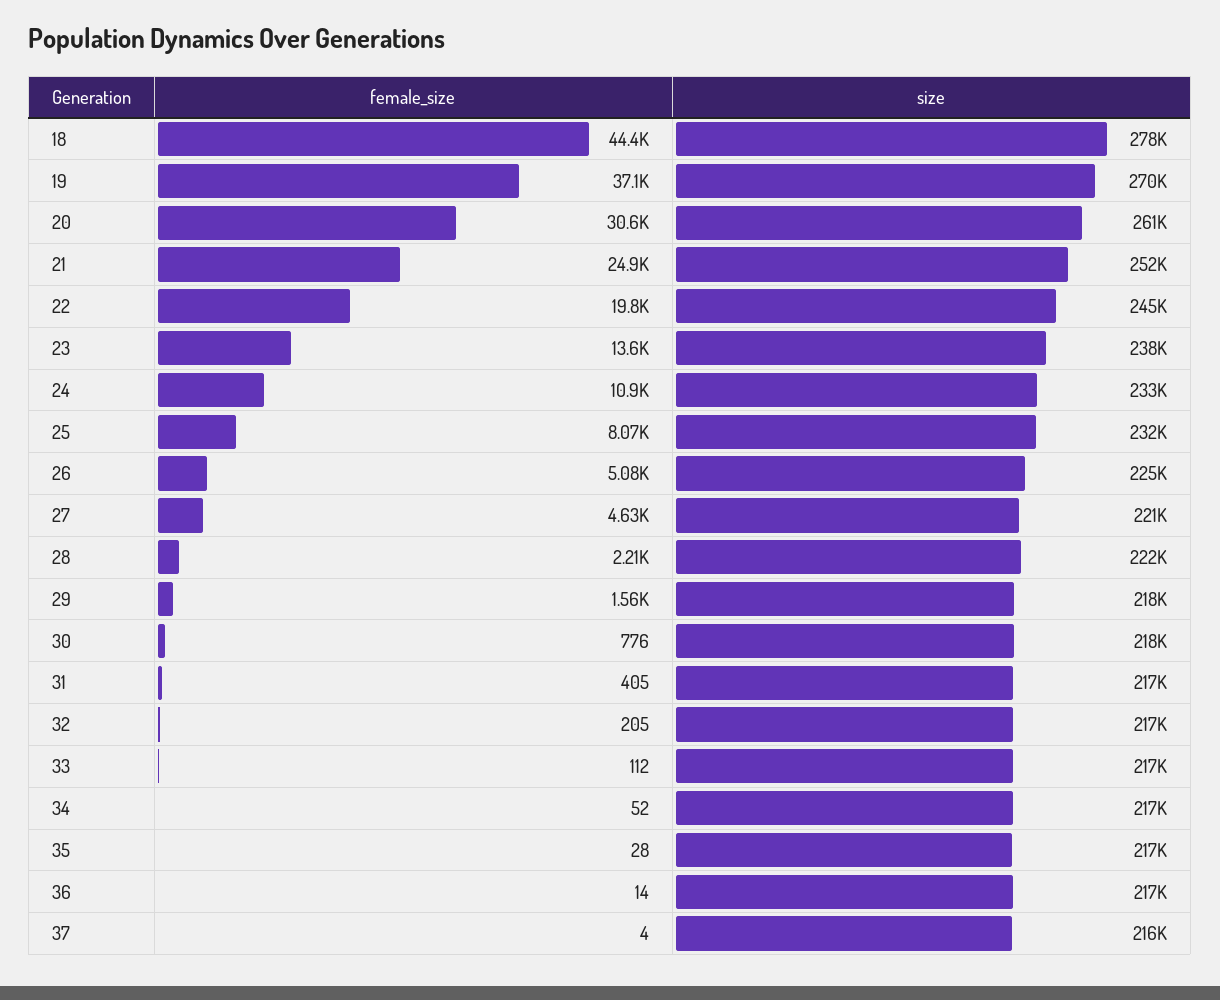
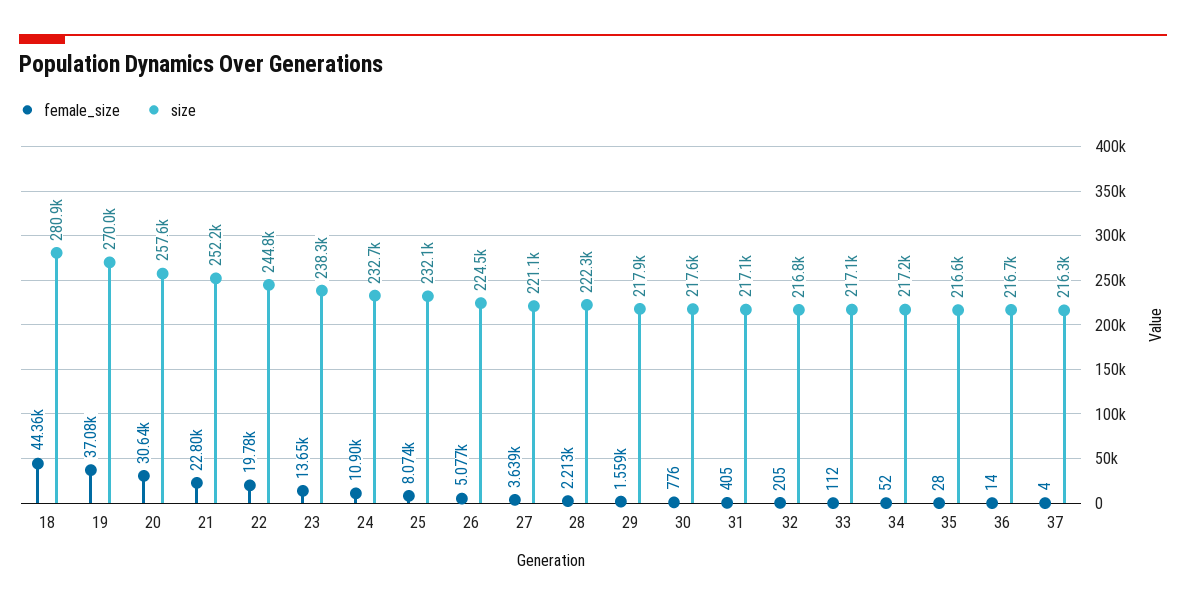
size, 18: 278000 -> 280900
size, 20: 261000 -> 257600
female_size, 21: 24900 -> 22800
female_size, 27: 4630 -> 3639

